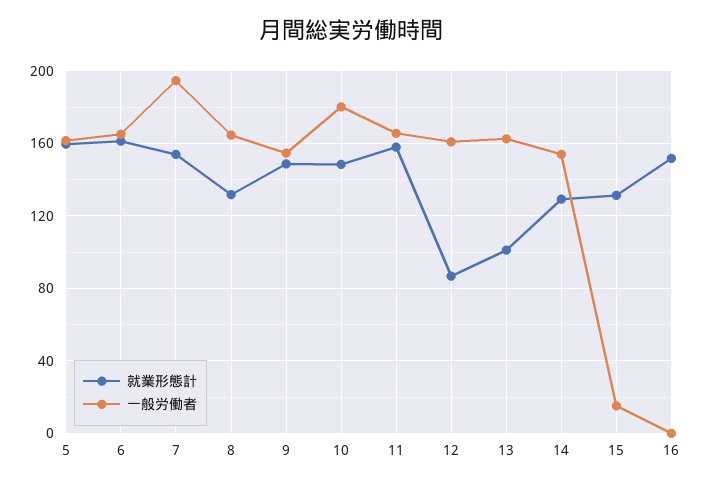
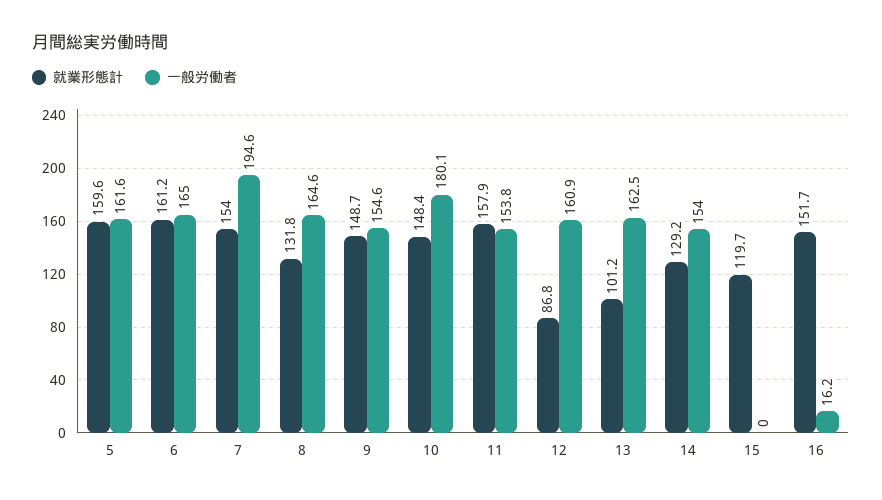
一般労働者, 11: 165 -> 153.8
就業形態計, 15: 130 -> 119.7
一般労働者, 15: 15 -> 0
一般労働者, 16: 0 -> 16.2

